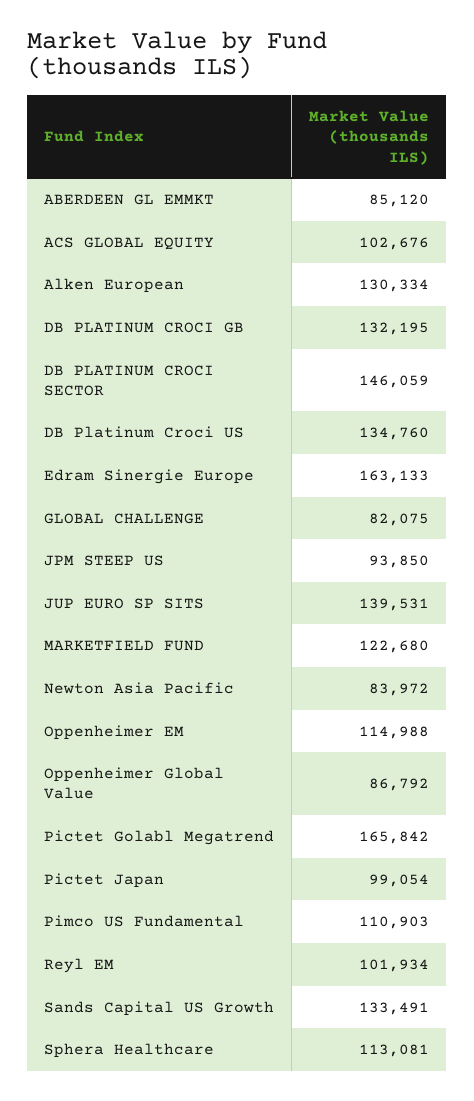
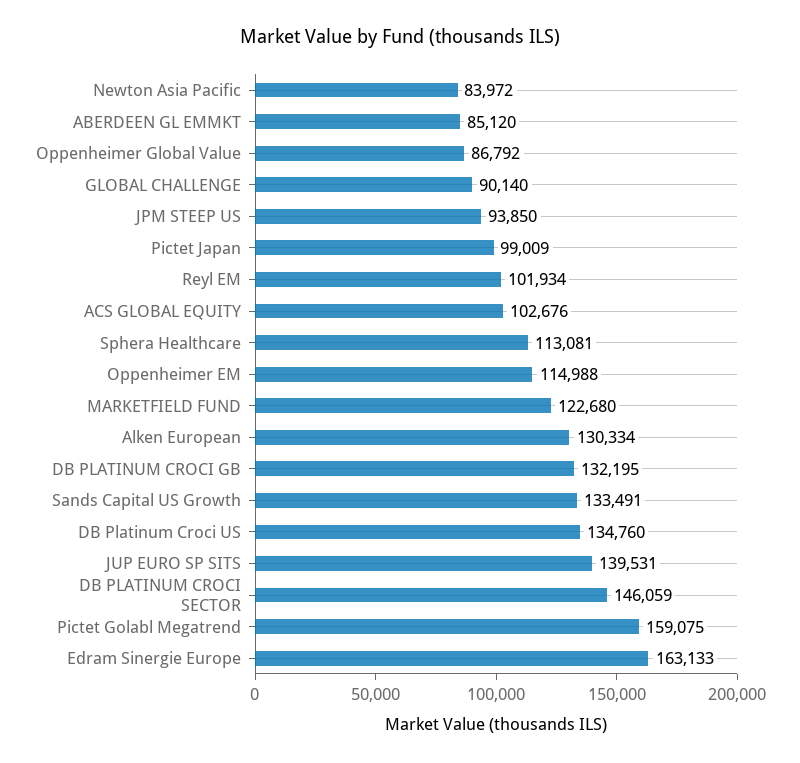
GLOBAL CHALLENGE: 82075 -> 90140
Pictet Golabl Megatrend: 165842 -> 159075
Pictet Japan: 99054 -> 99009
Pimco US Fundamental: 110903 -> none

